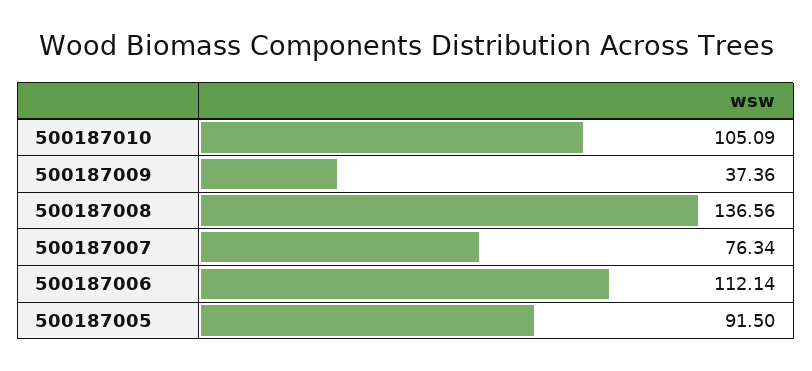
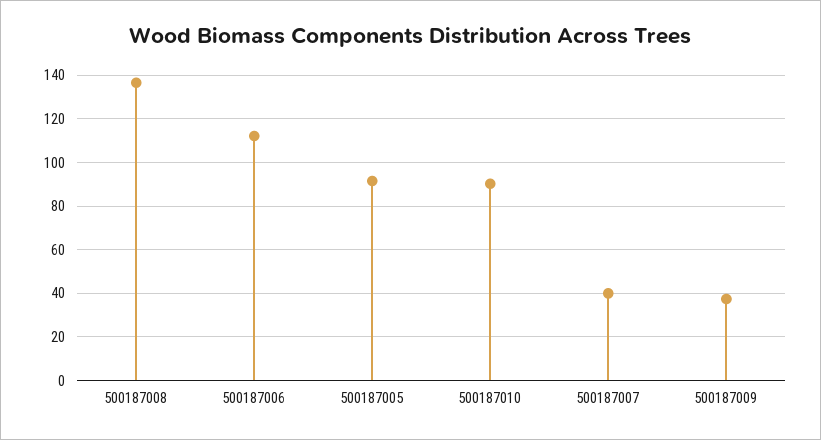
500187010: 105.09 -> 90
500187007: 76.34 -> 40

